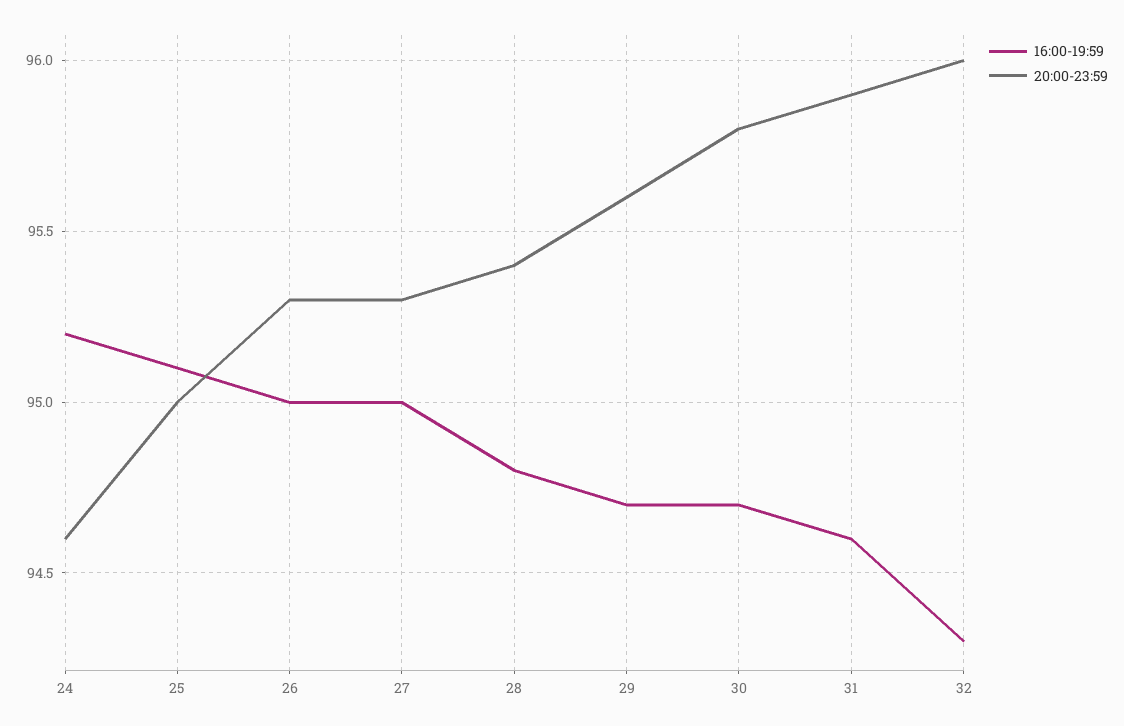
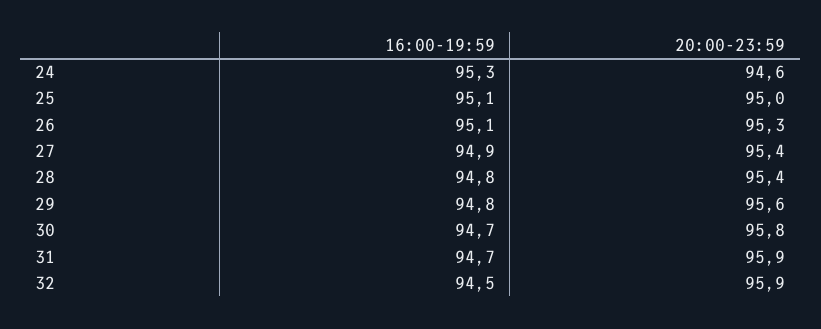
16:00-19:59, 24: 95.2 -> 95.3
16:00-19:59, 26: 95 -> 95.1
16:00-19:59, 27: 95 -> 94.9
20:00-23:59, 27: 95.3 -> 95.4
16:00-19:59, 29: 94.7 -> 94.8
16:00-19:59, 31: 94.6 -> 94.7
16:00-19:59, 32: 94.3 -> 94.5
20:00-23:59, 32: 96 -> 95.9

